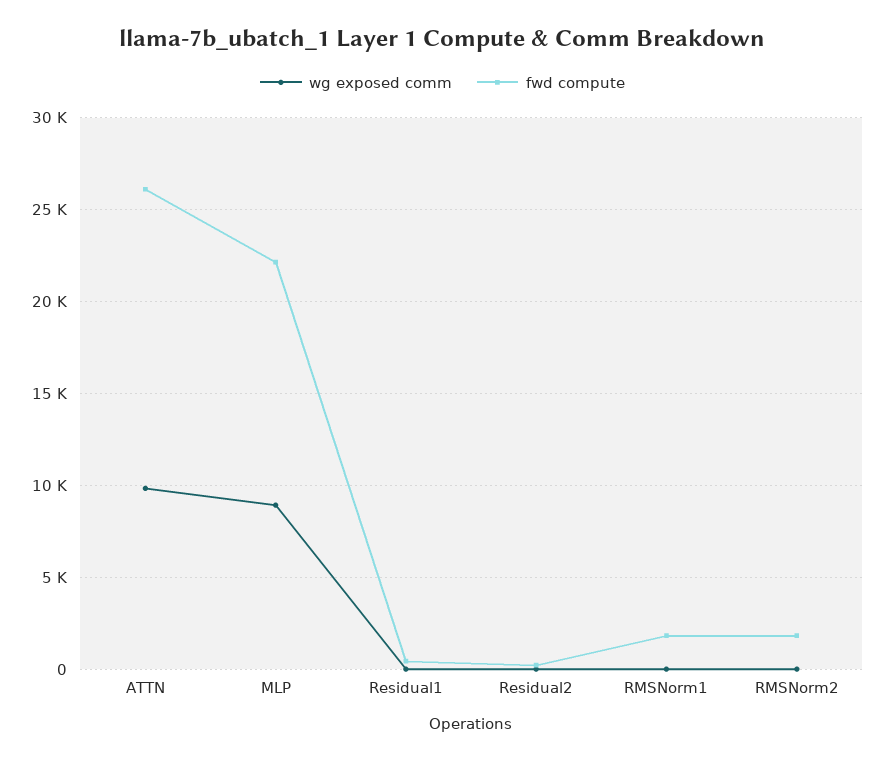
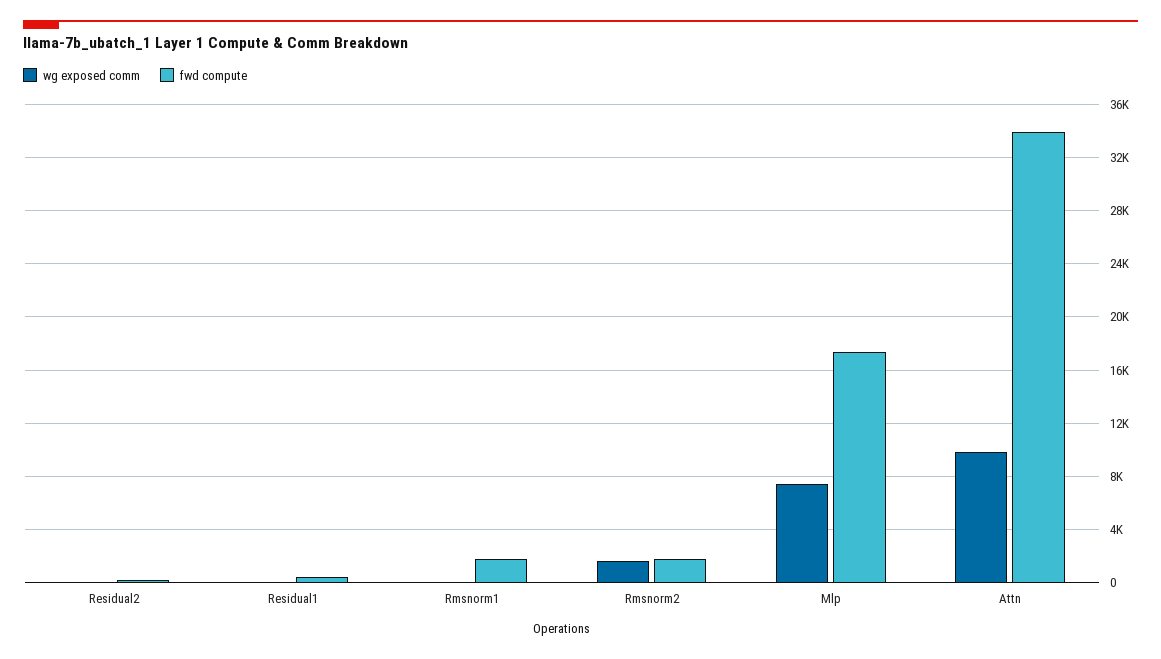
fwd compute, ATTN: 26000 -> 34000
wg exposed comm, MLP: 9000 -> 7500
fwd compute, MLP: 22000 -> 17500
wg exposed comm, RMSNorm2: 0 -> 1500

